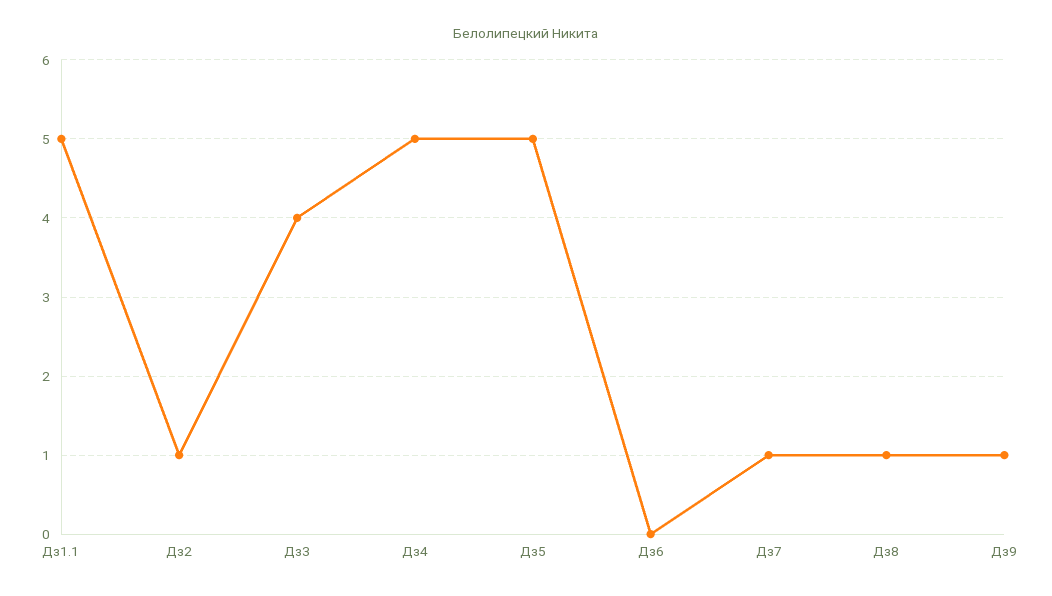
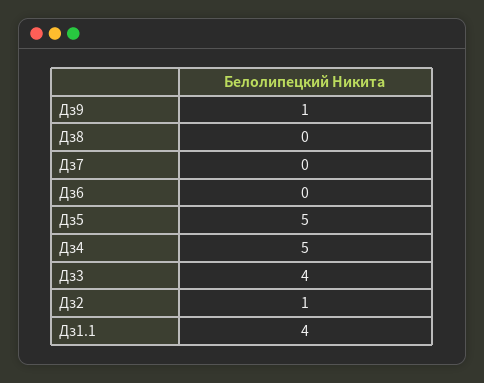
Дз1.1: 5 -> 4
Дз7: 1 -> 0
Дз8: 1 -> 0

